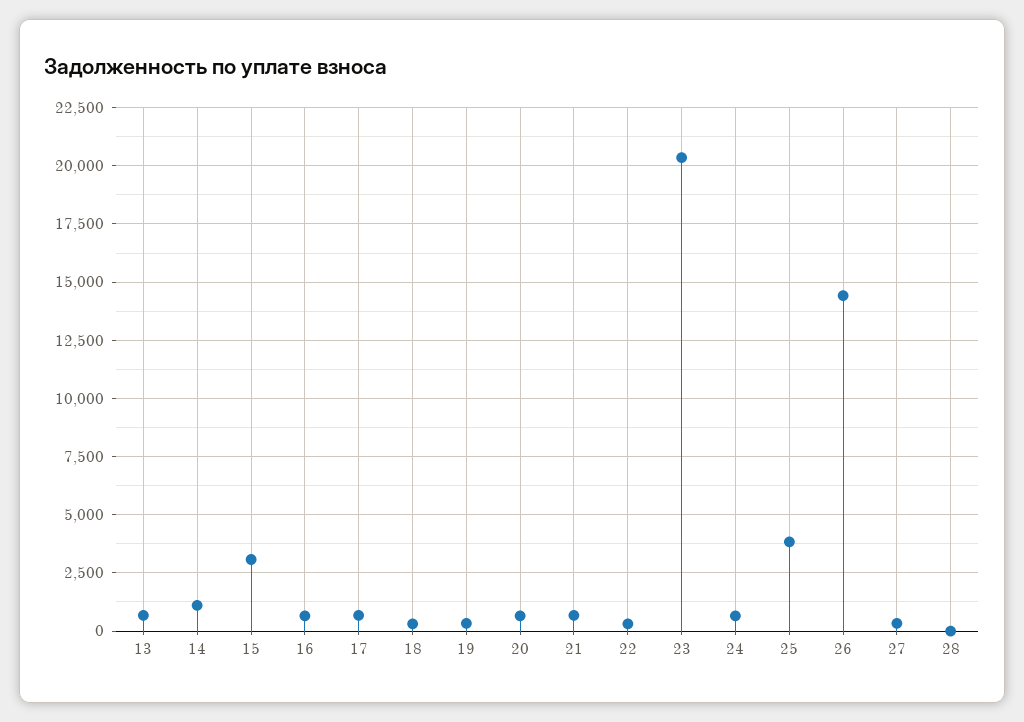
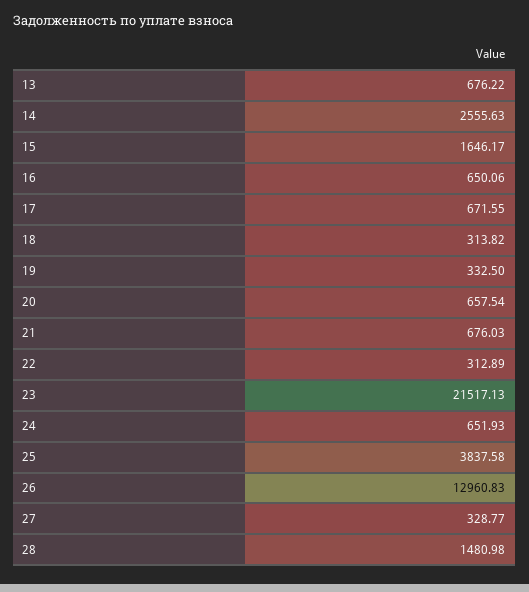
14: 1000 -> 2555.63
15: 3000 -> 1646.17
23: 20500 -> 21517.13
26: 14500 -> 12960.83
28: 0 -> 1480.98

